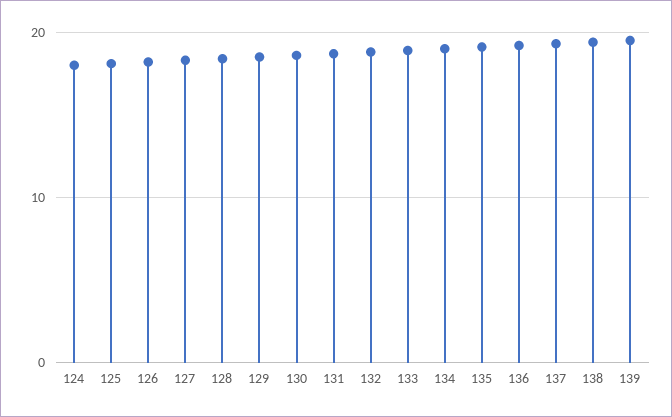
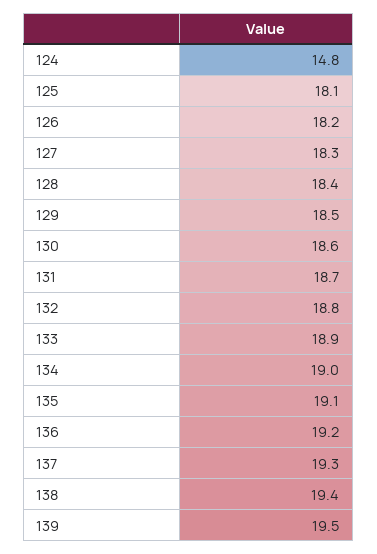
124: 18 -> 14.8

